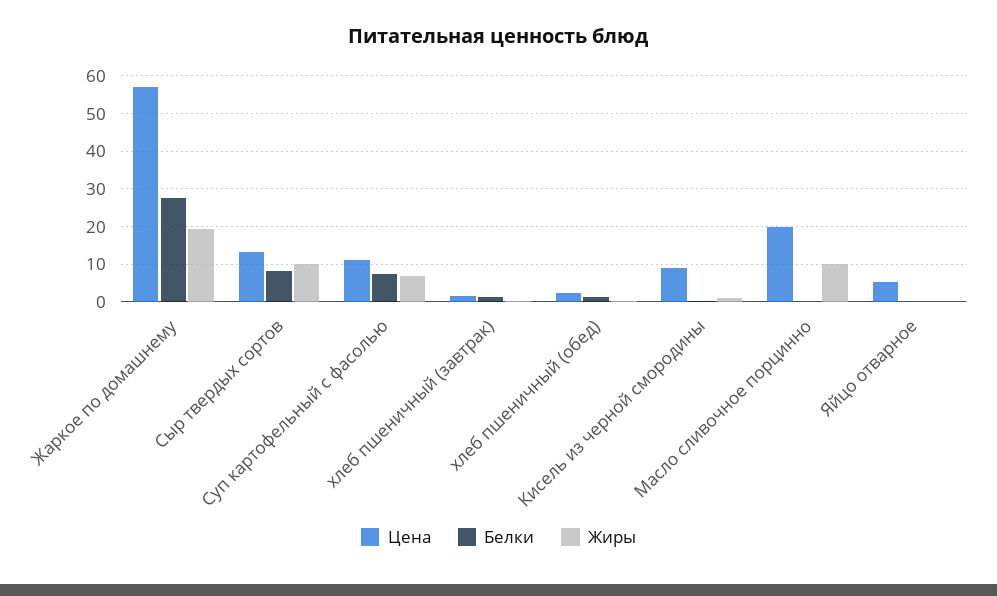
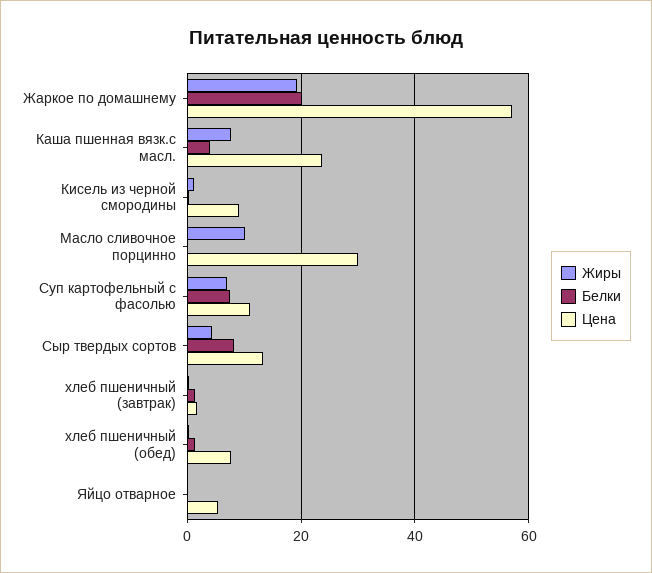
Белки, Жаркое по домашнему: 28 -> 20
Жиры, Сыр твердых сортов: 10 -> 4
Цена, хлеб пшеничный (обед): 2 -> 8
Цена, Масло сливочное порцинно: 20 -> 30
Жиры, Каша пшенная вязк.с масл.: none -> 8
Белки, Каша пшенная вязк.с масл.: none -> 4
Цена, Каша пшенная вязк.с масл.: none -> 24

